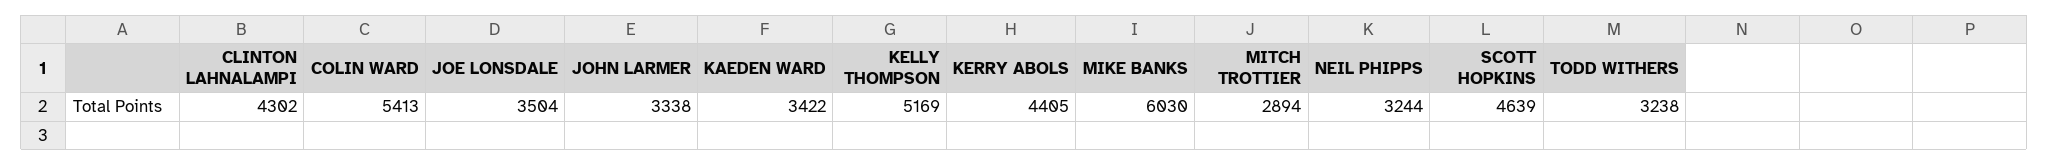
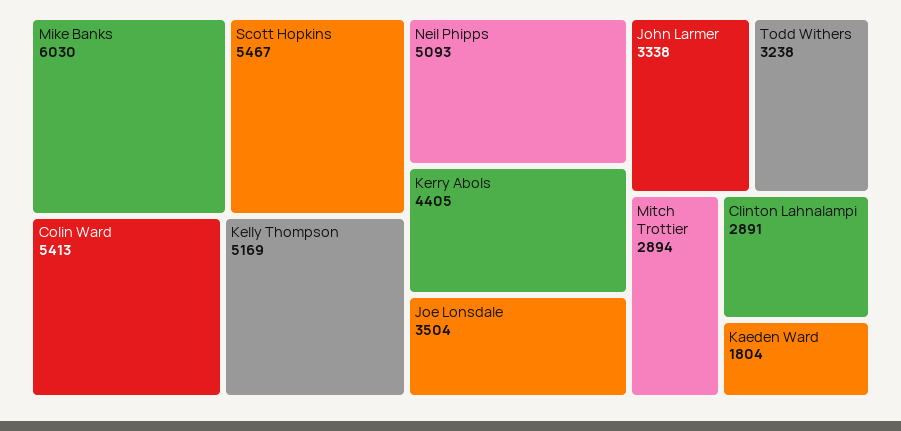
CLINTON LAHNALAMPI: 4302 -> 2891
KAEDEN WARD: 3422 -> 1804
NEIL PHIPPS: 3244 -> 5093
SCOTT HOPKINS: 4639 -> 5467

